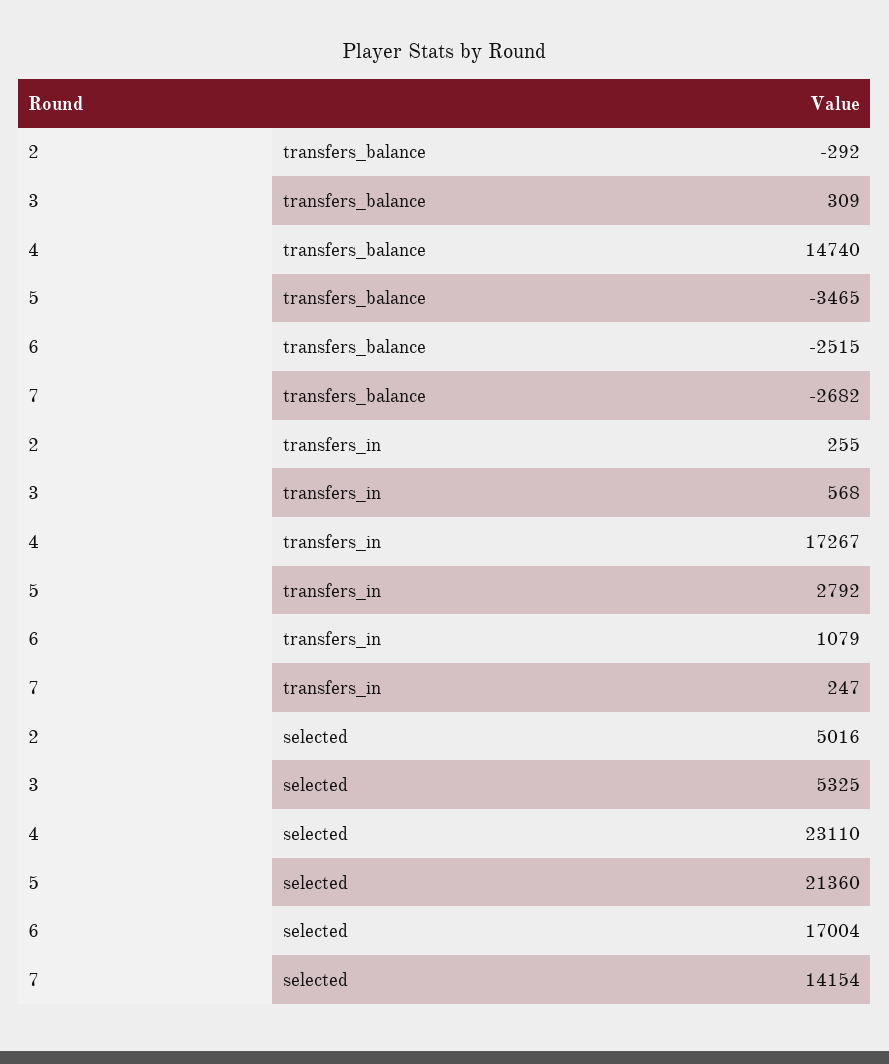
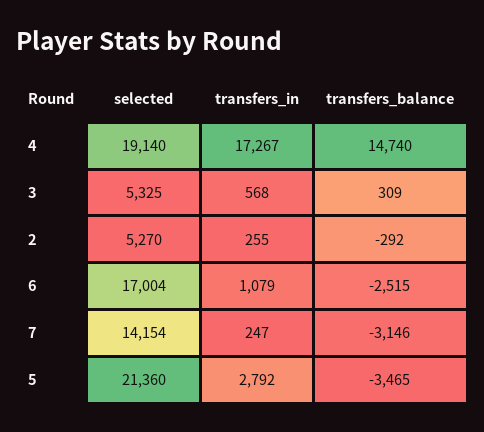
7, transfers_balance: -2682 -> -3146
2, selected: 5016 -> 5270
4, selected: 23110 -> 19140

